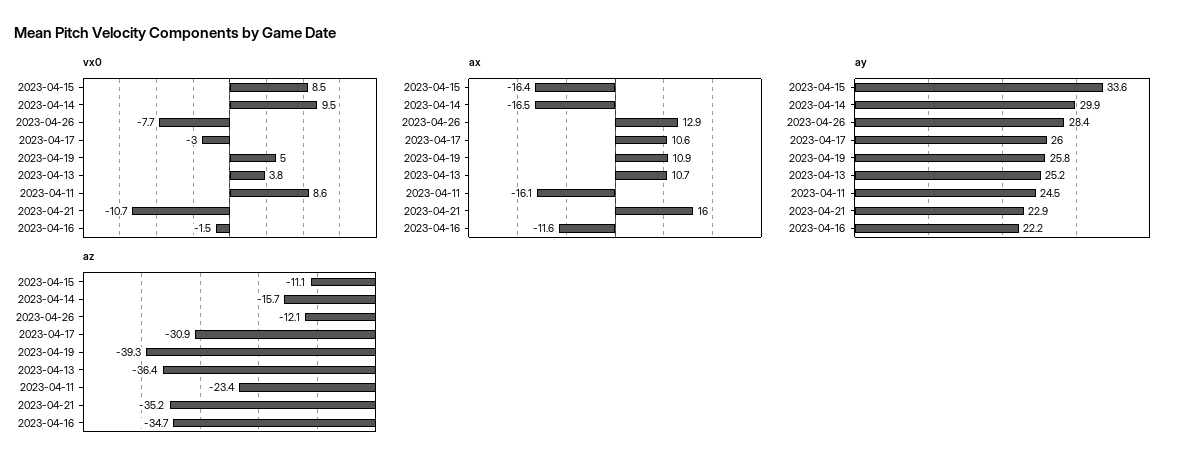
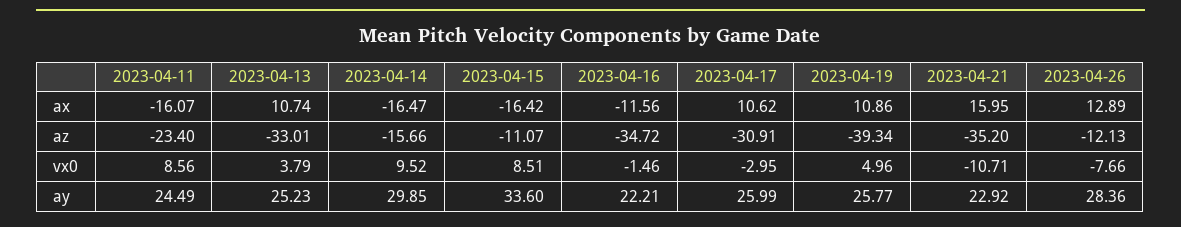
az, 2023-04-13: -36.4 -> -33.01

